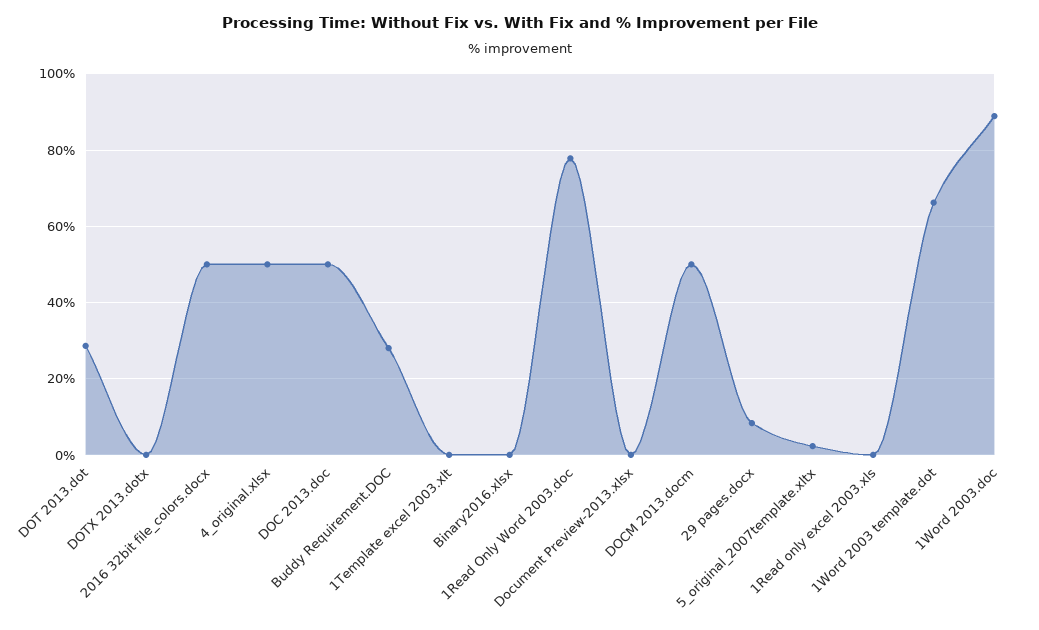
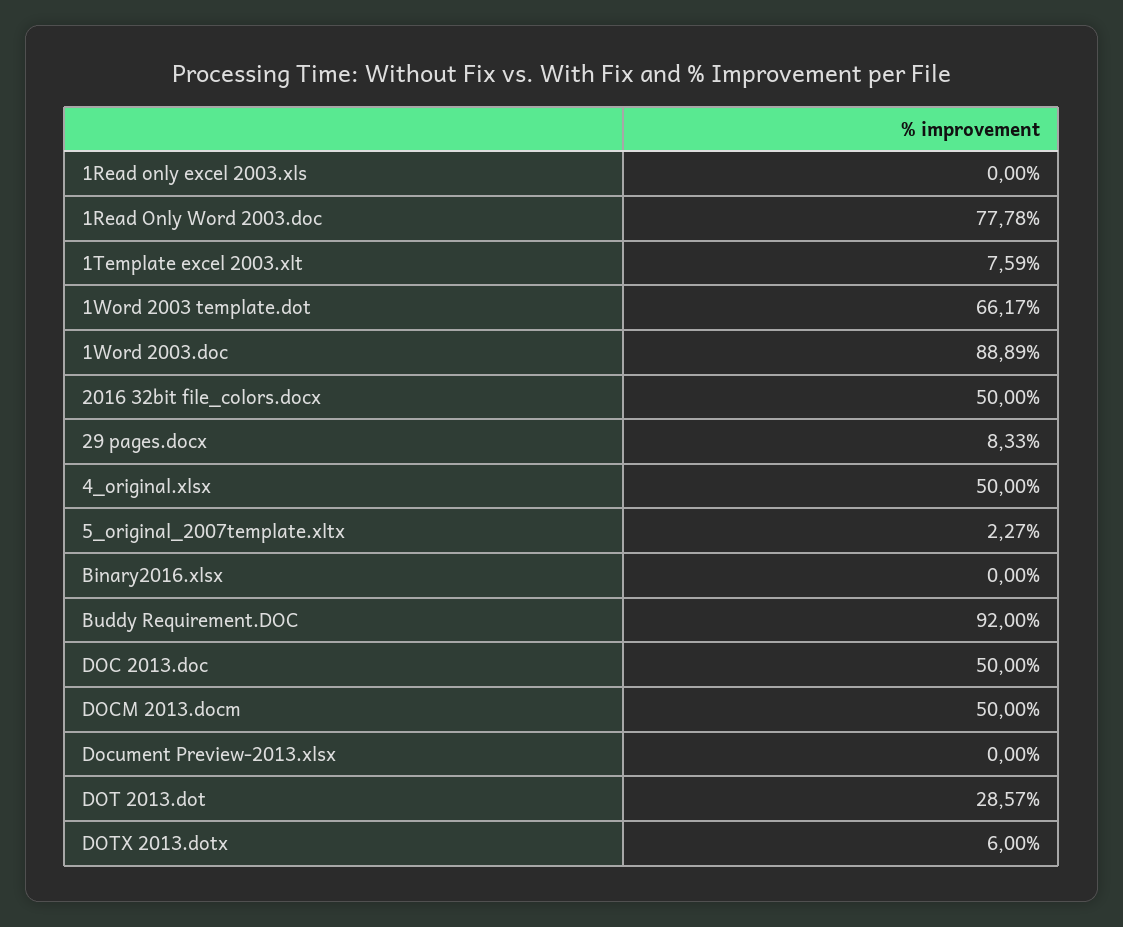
DOTX 2013.dotx: 0 -> 6
Buddy Requirement.DOC: 28 -> 92
1Template excel 2003.xlt: 0 -> 7.59

